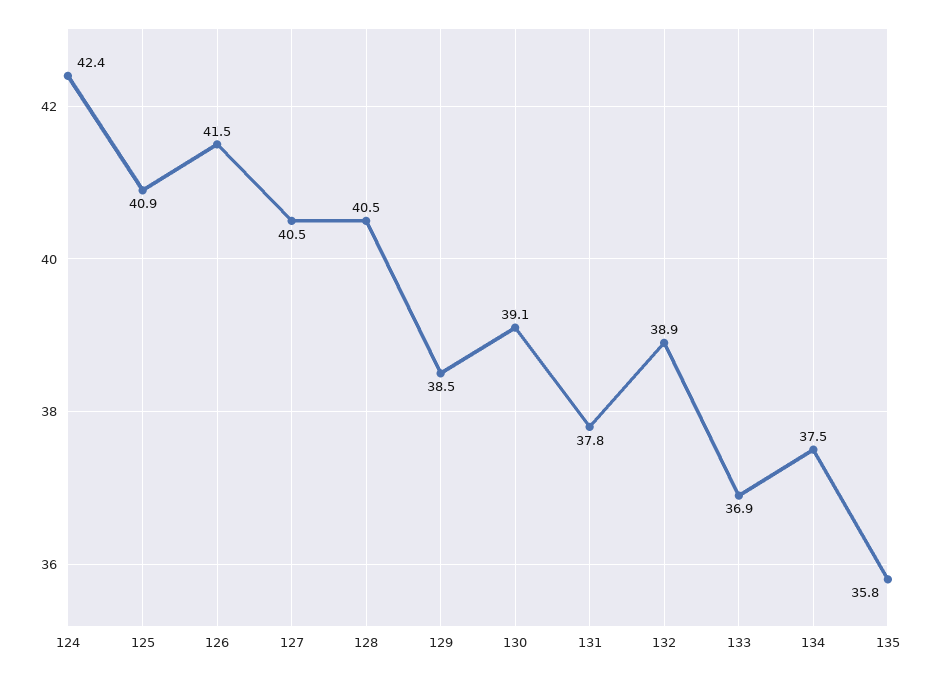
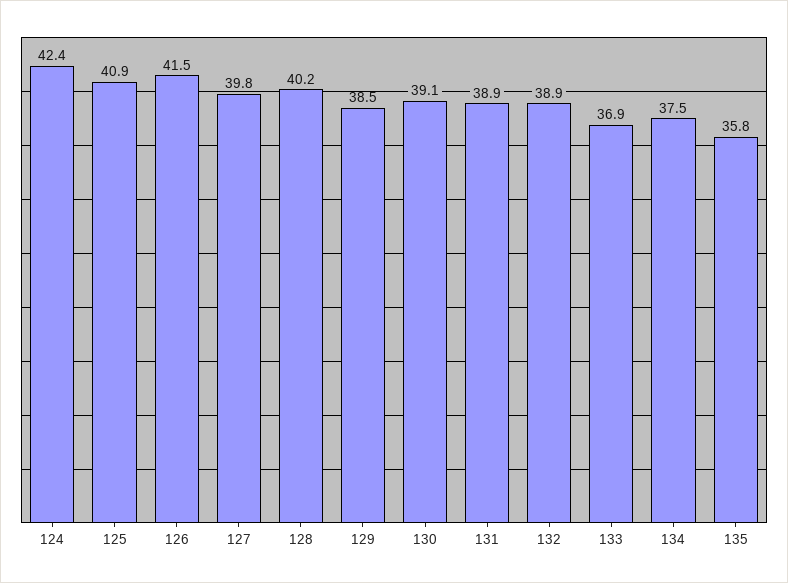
127: 40.5 -> 39.8
128: 40.5 -> 40.2
131: 37.8 -> 38.9

